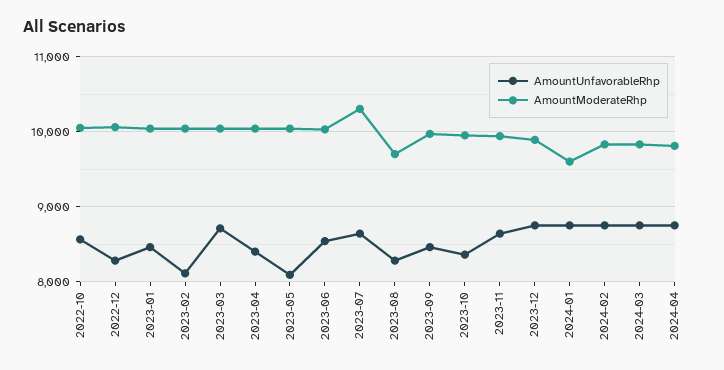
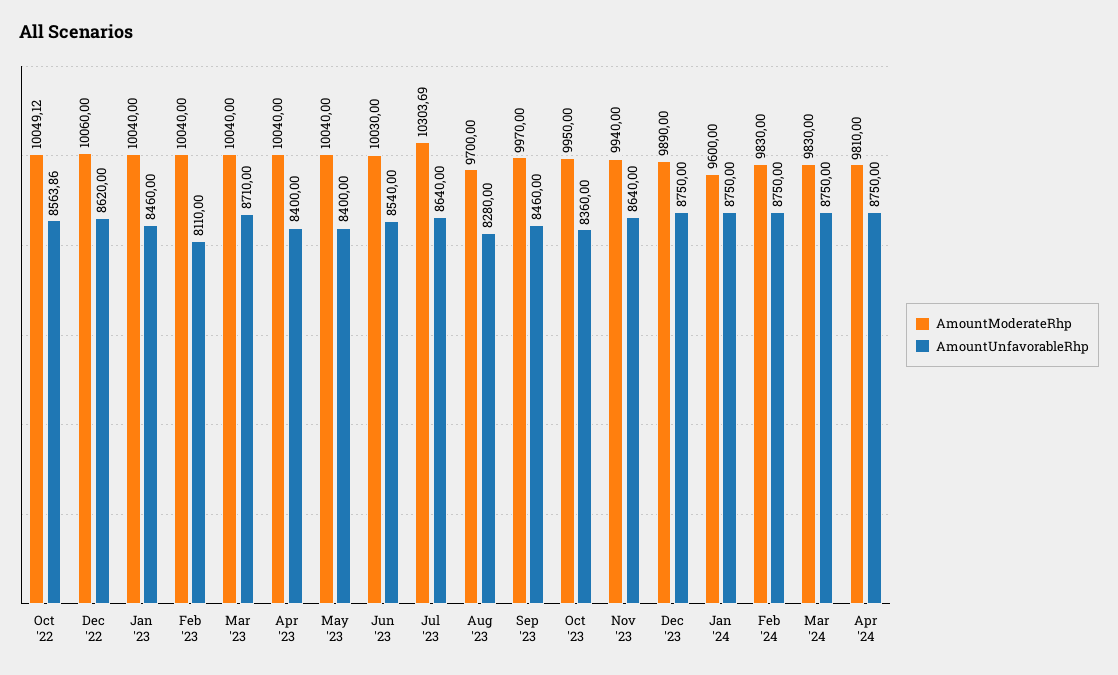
AmountUnfavorableRhp, 2022-12: 8300 -> 8620
AmountUnfavorableRhp, 2023-05: 8100 -> 8400

